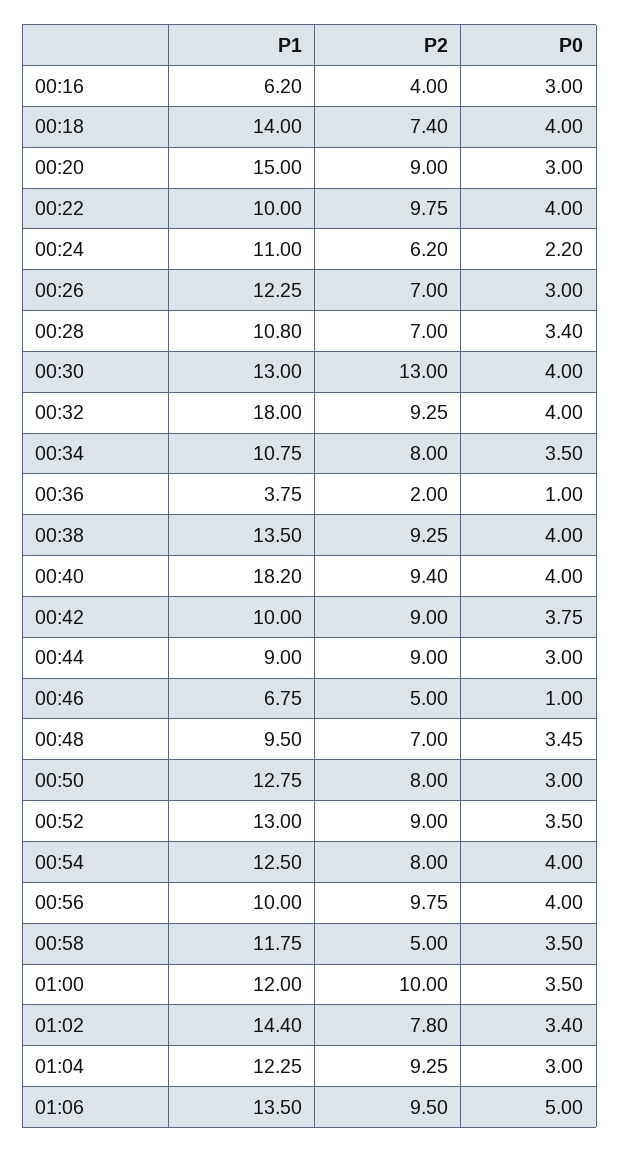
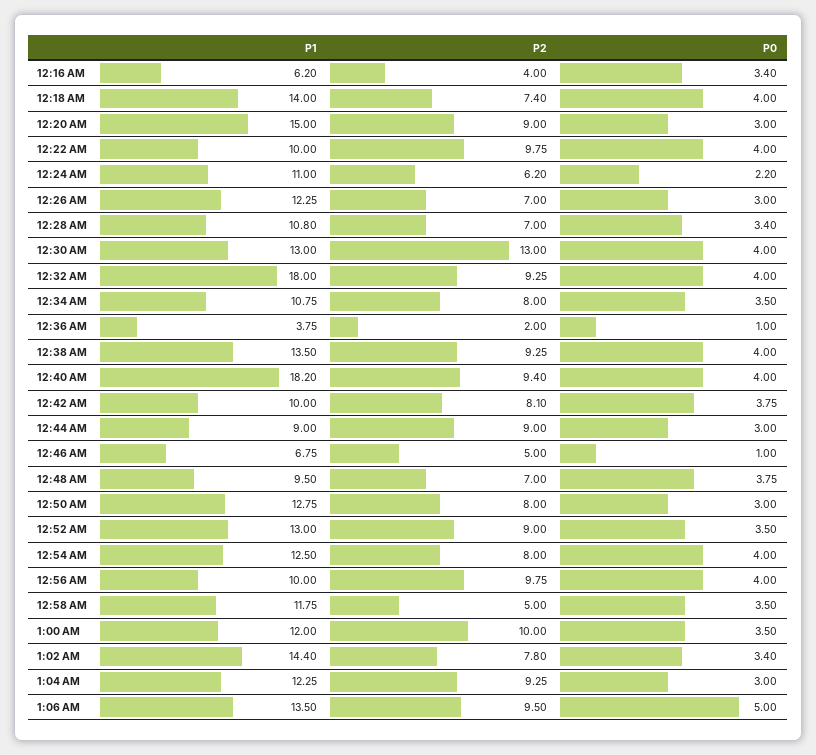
P0, 00:16: 3 -> 3.4
P2, 00:42: 9 -> 8.1
P0, 00:48: 3.45 -> 3.75

